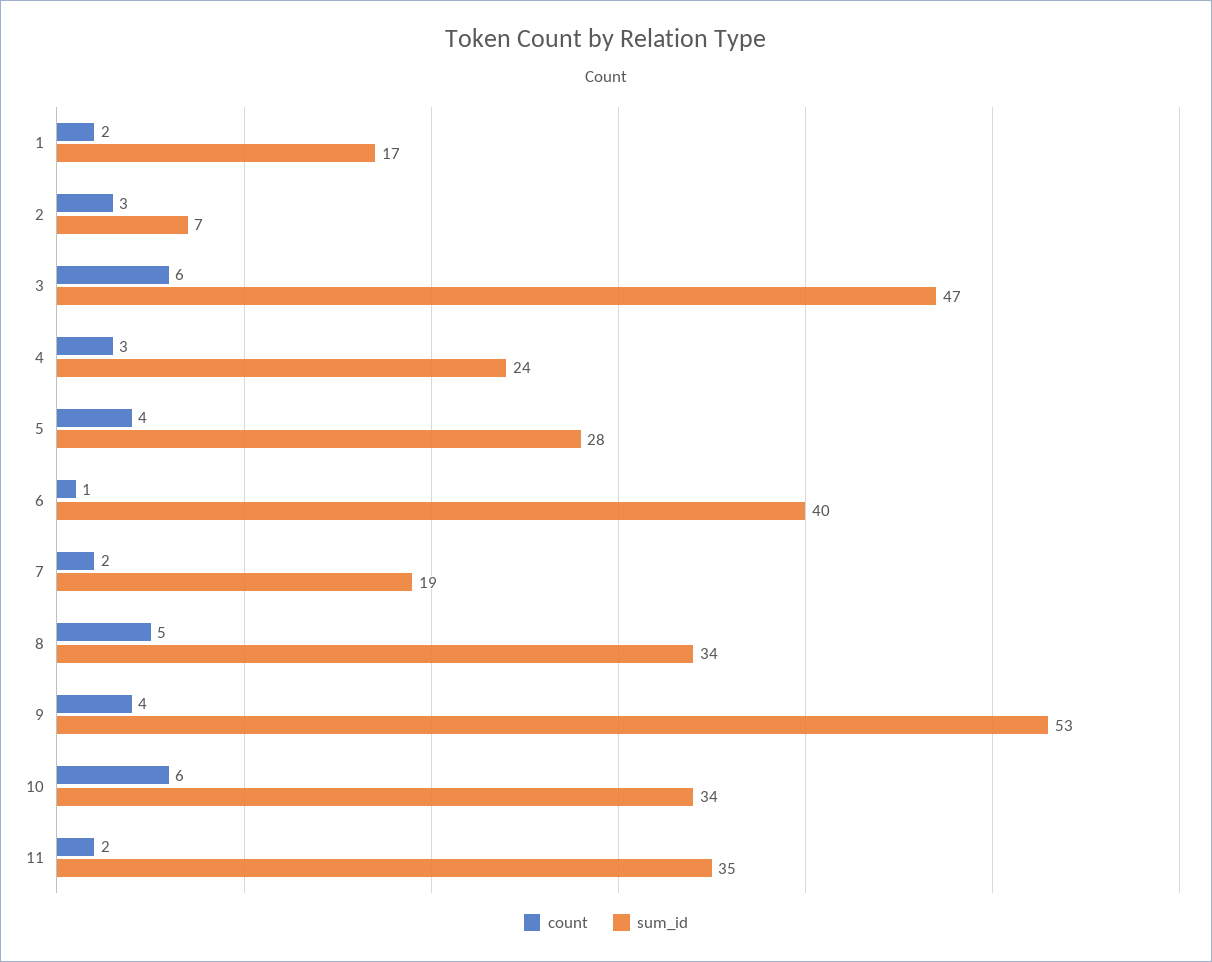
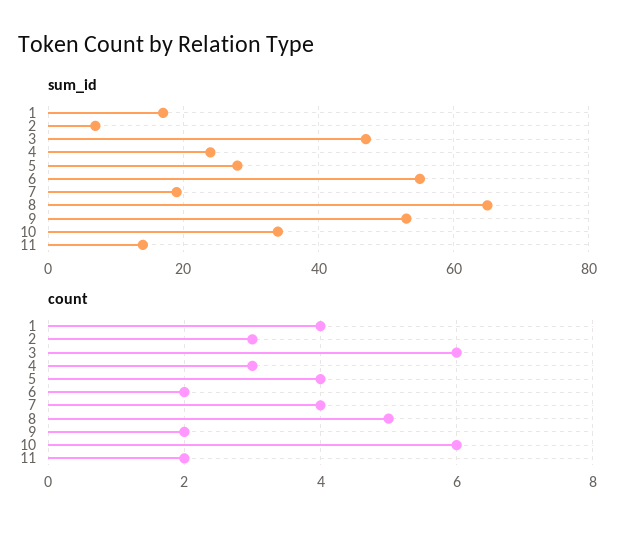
count, 1: 2 -> 4
count, 6: 1 -> 2
sum_id, 6: 40 -> 55
count, 7: 2 -> 4
sum_id, 8: 34 -> 65
count, 9: 4 -> 2
sum_id, 11: 35 -> 15

